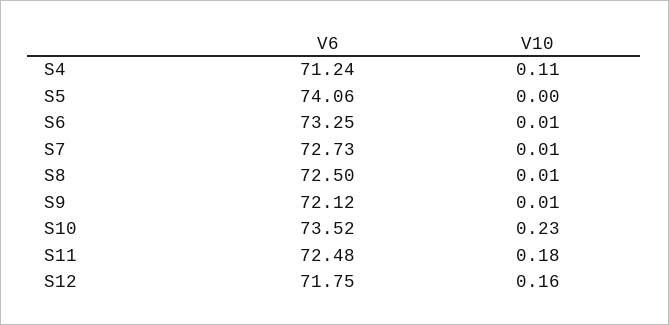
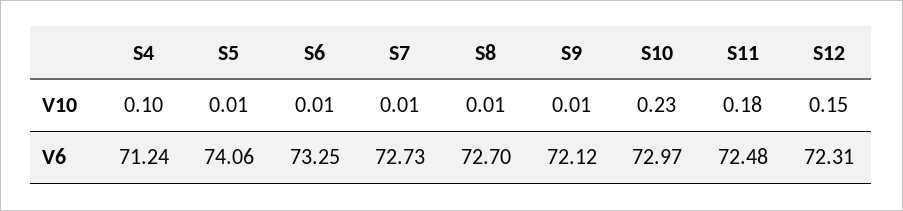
V10, S4: 0.11 -> 0.1
V10, S5: 0 -> 0.01
V6, S8: 72.5 -> 72.7
V6, S10: 73.52 -> 72.97
V6, S12: 71.75 -> 72.31
V10, S12: 0.16 -> 0.15

